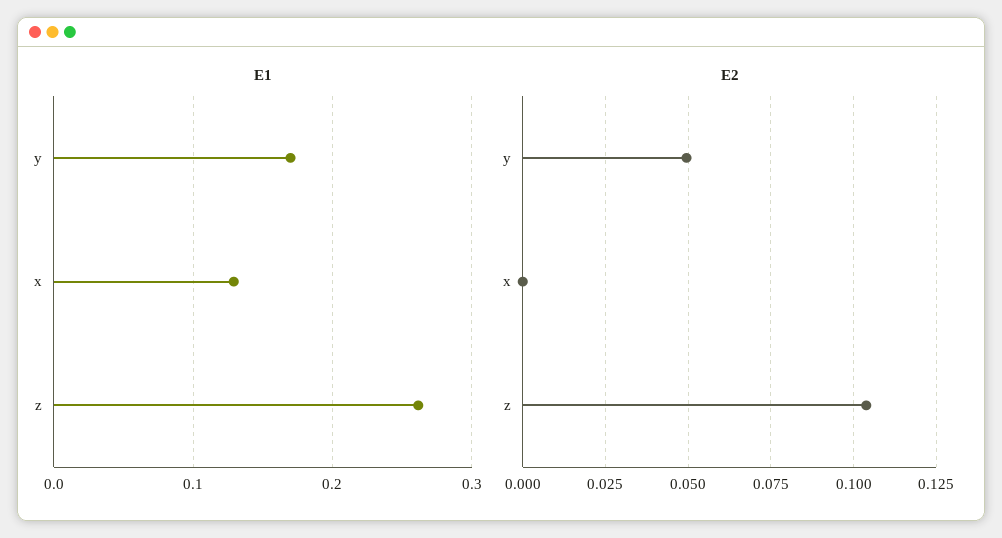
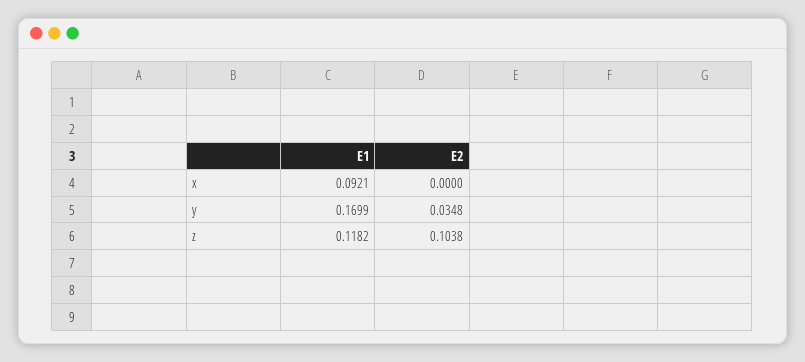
E1, x: 0.13 -> 0.0921
E1, z: 0.26 -> 0.1182
E2, y: 0.05 -> 0.0348

